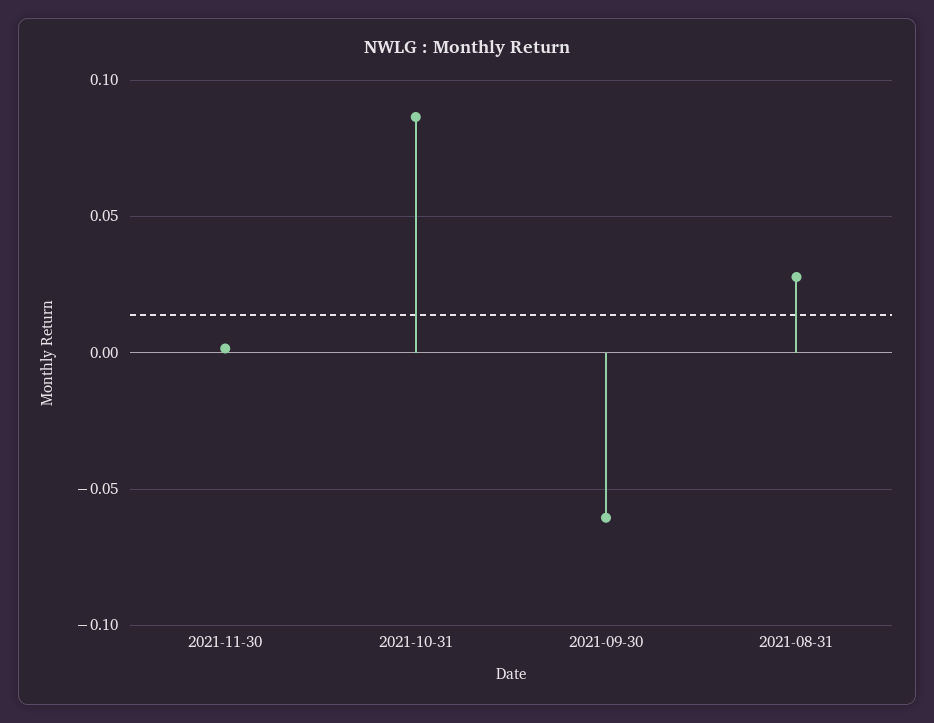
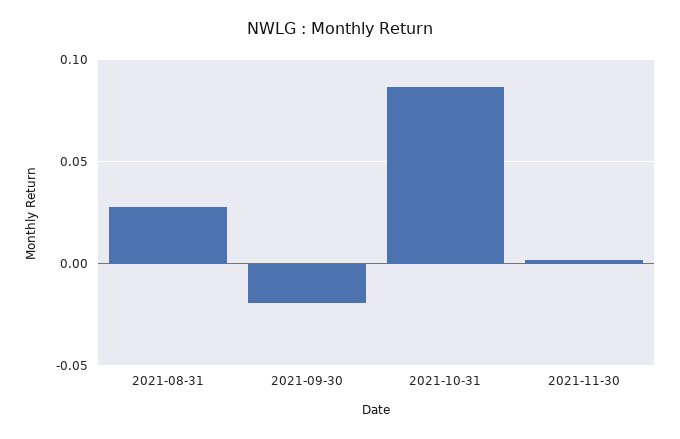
2021-09-30: -0.06 -> -0.02

